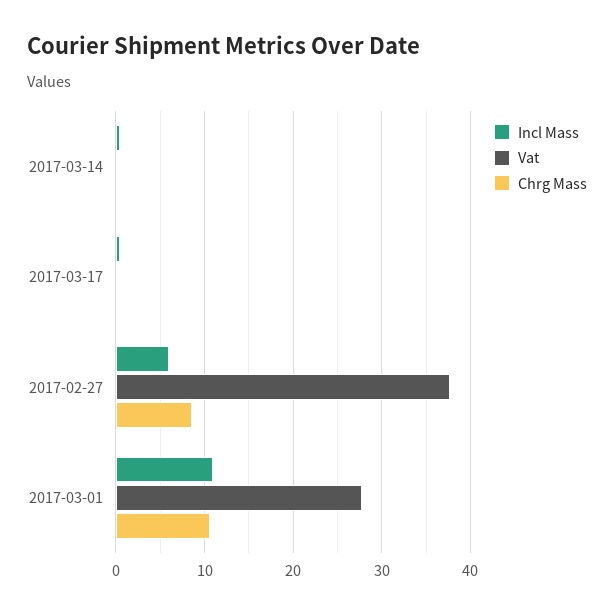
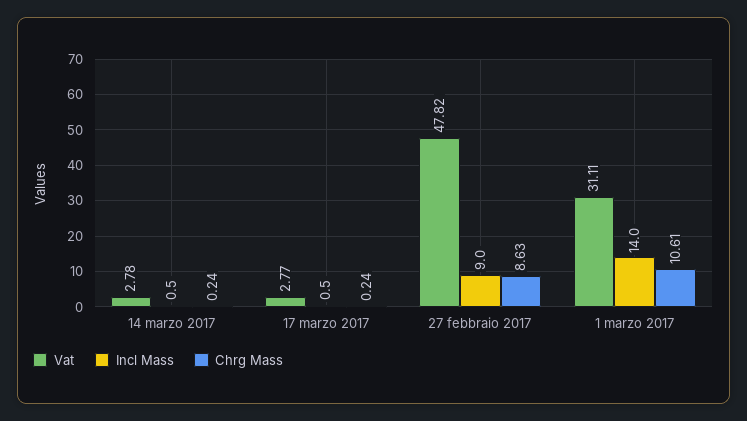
Vat, 2017-03-14: 0 -> 2.78
Vat, 2017-03-17: 0 -> 2.77
Incl Mass, 2017-02-27: 6 -> 9
Vat, 2017-02-27: 38 -> 47.82
Incl Mass, 2017-03-01: 11 -> 14
Vat, 2017-03-01: 28 -> 31.11

